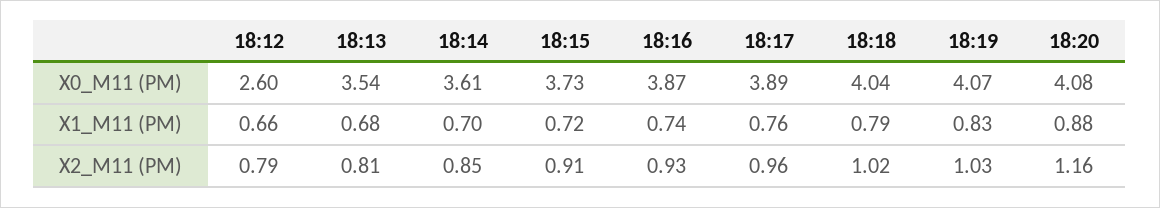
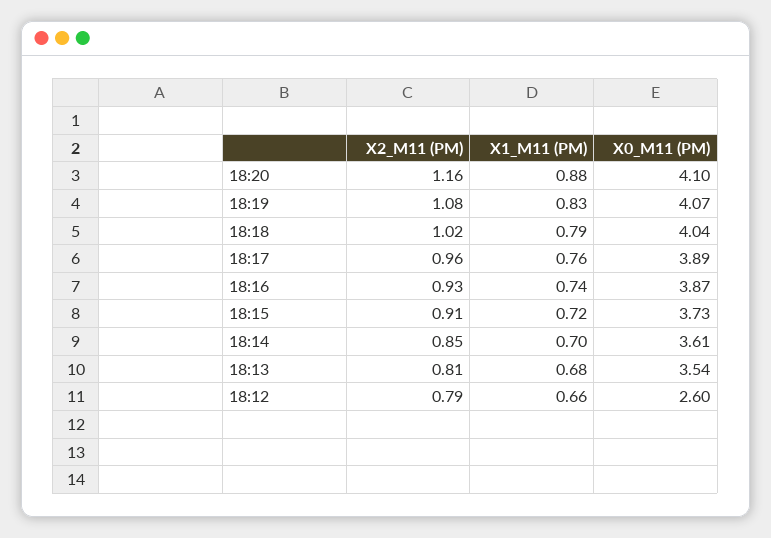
18:20, X0_M11 (PM): 4.08 -> 4.1
18:19, X2_M11 (PM): 1.03 -> 1.08

